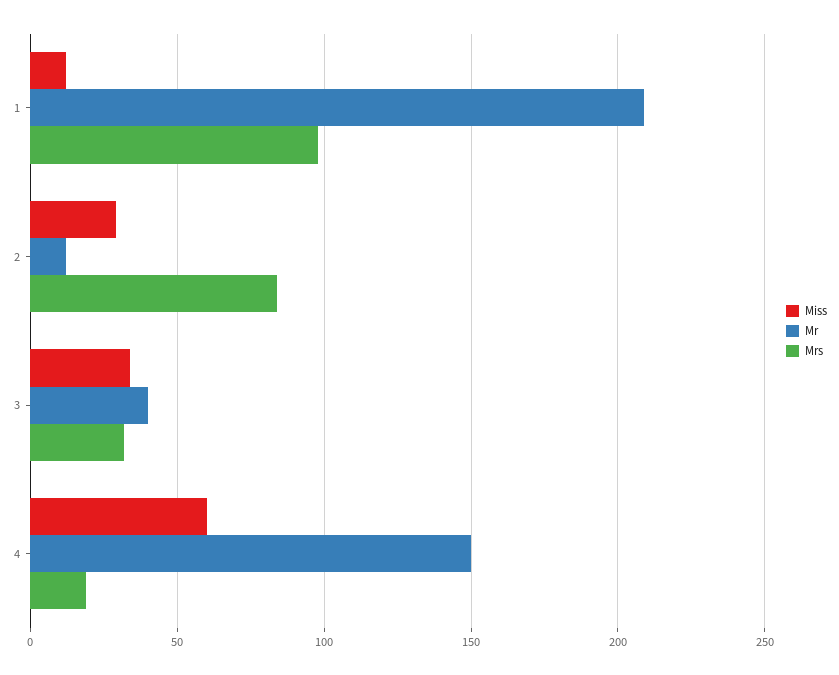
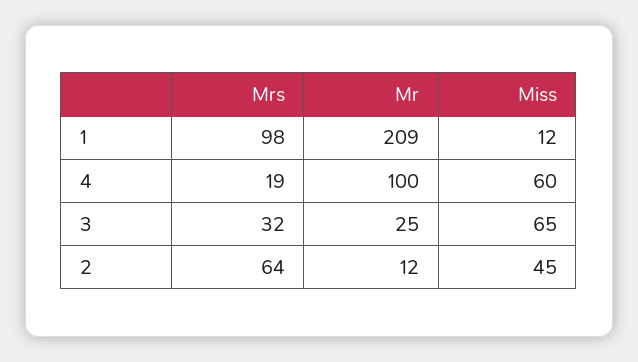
Miss, 2: 30 -> 45
Mrs, 2: 85 -> 64
Miss, 3: 35 -> 65
Mr, 3: 40 -> 25
Mr, 4: 150 -> 100

